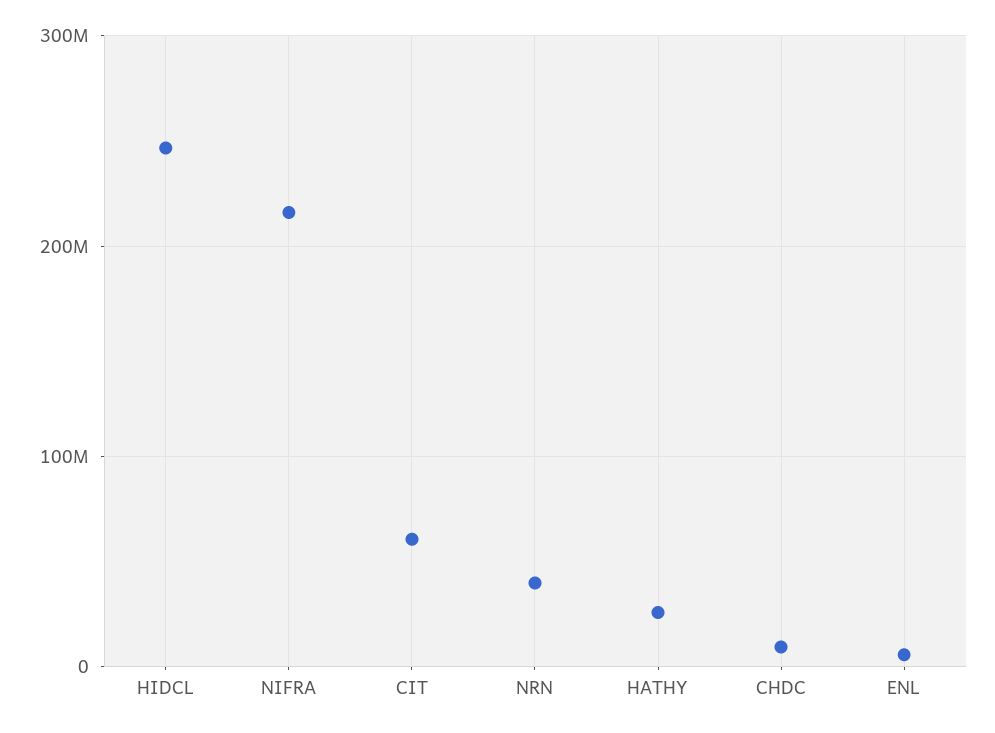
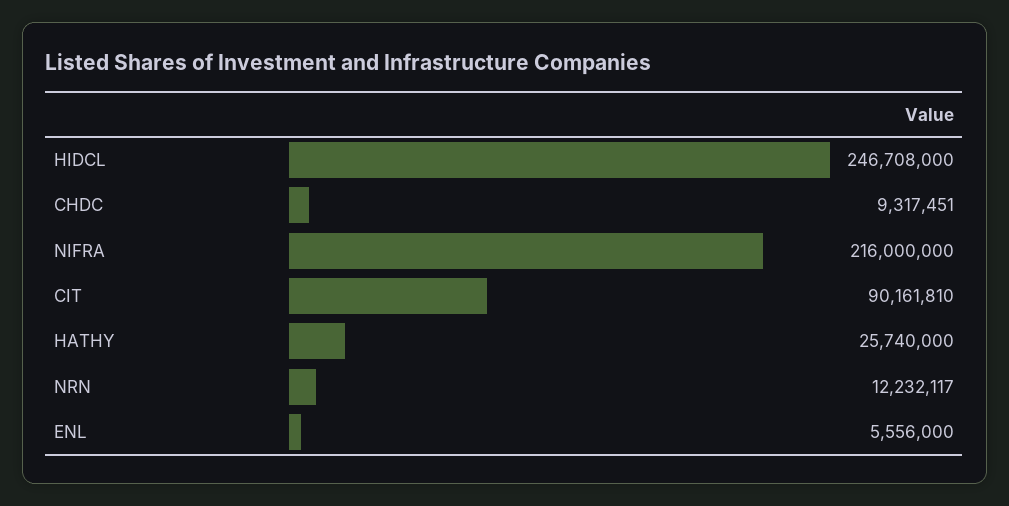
CIT: 60000000 -> 90161810
NRN: 40000000 -> 12232117

